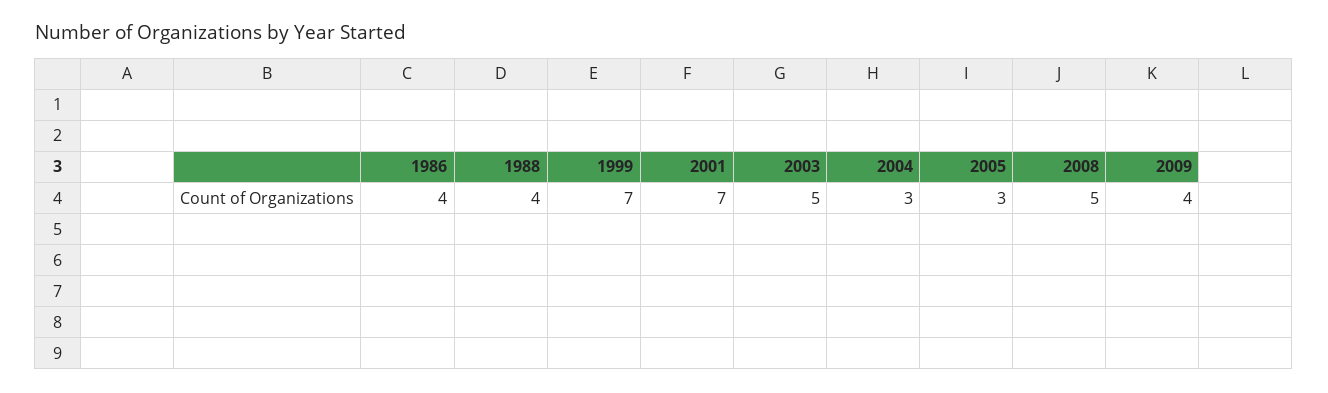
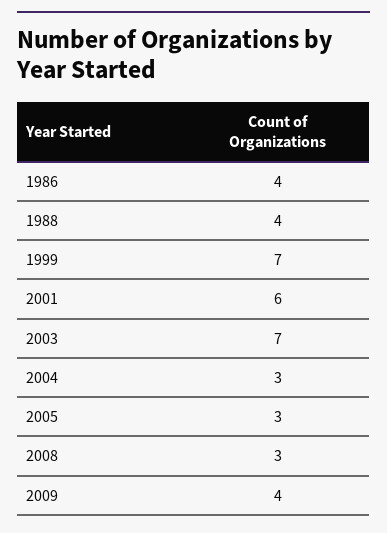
2001: 7 -> 6
2003: 5 -> 7
2008: 5 -> 3

